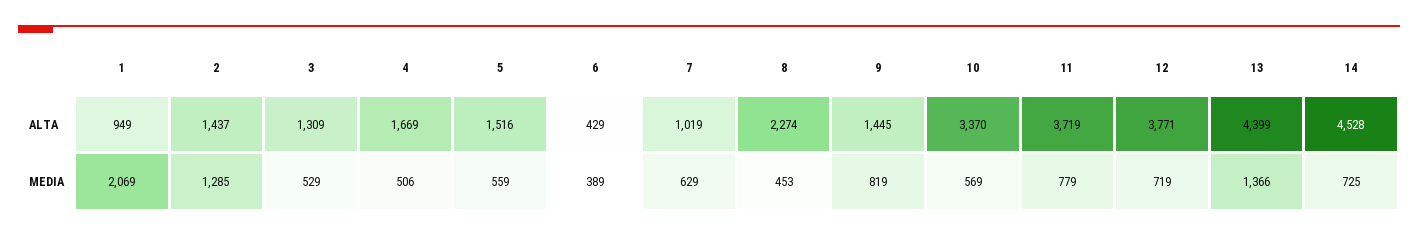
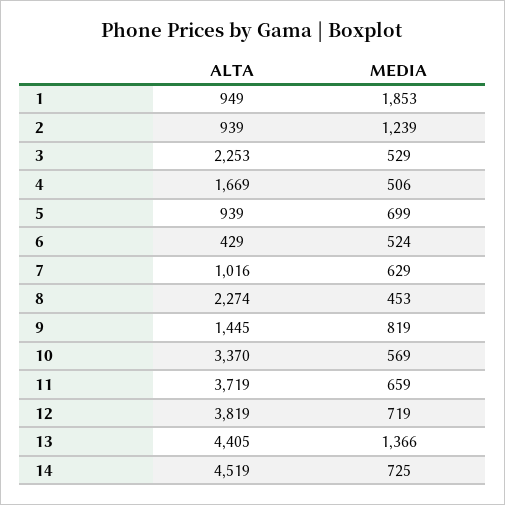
2, ALTA: 1437 -> 939
3, ALTA: 1309 -> 2253
5, ALTA: 1516 -> 939
7, ALTA: 1019 -> 1016
12, ALTA: 3771 -> 3819
13, ALTA: 4399 -> 4405
14, ALTA: 4528 -> 4519
1, MEDIA: 2069 -> 1853
2, MEDIA: 1285 -> 1239
5, MEDIA: 559 -> 699
6, MEDIA: 389 -> 524
11, MEDIA: 779 -> 659

